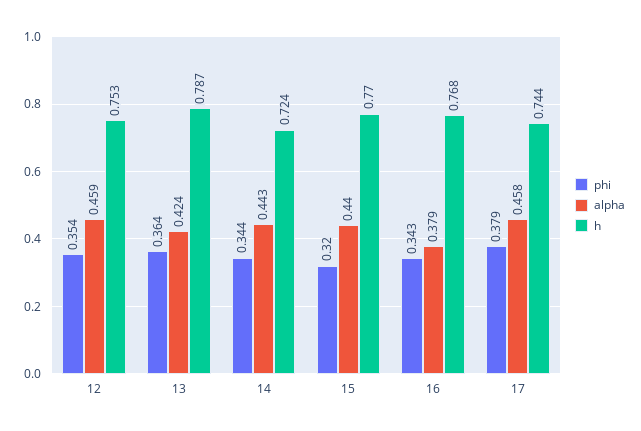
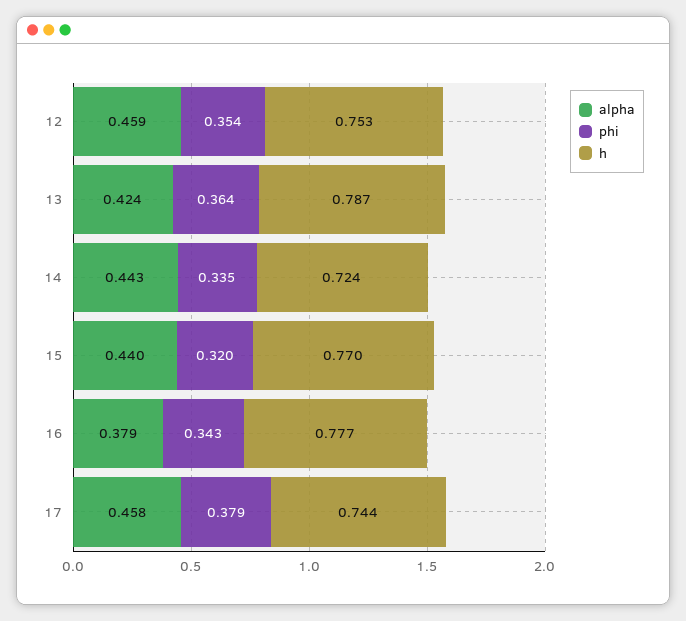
phi, 14: 0.344 -> 0.335
h, 16: 0.768 -> 0.777

